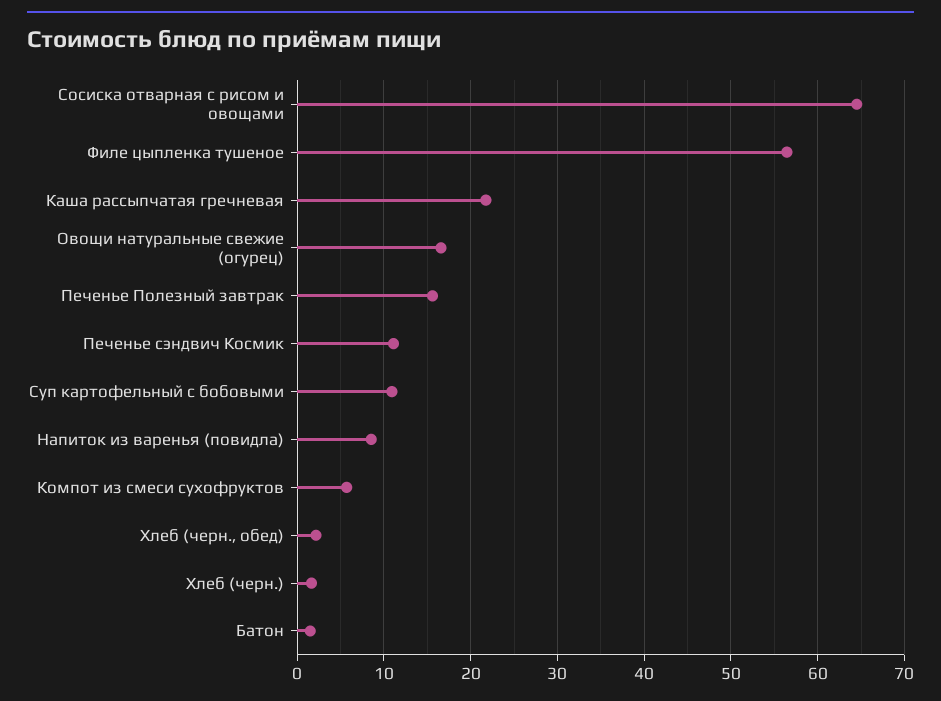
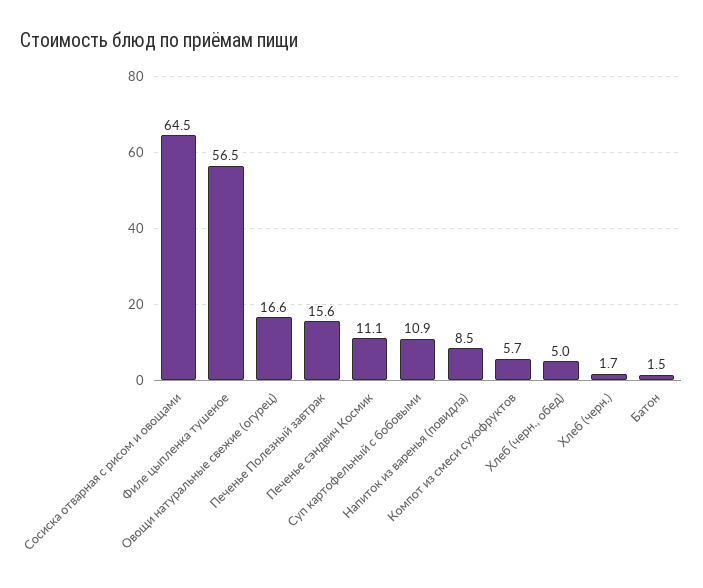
Каша рассыпчатая гречневая: 22 -> none
Хлеб (черн., обед): 2 -> 5

